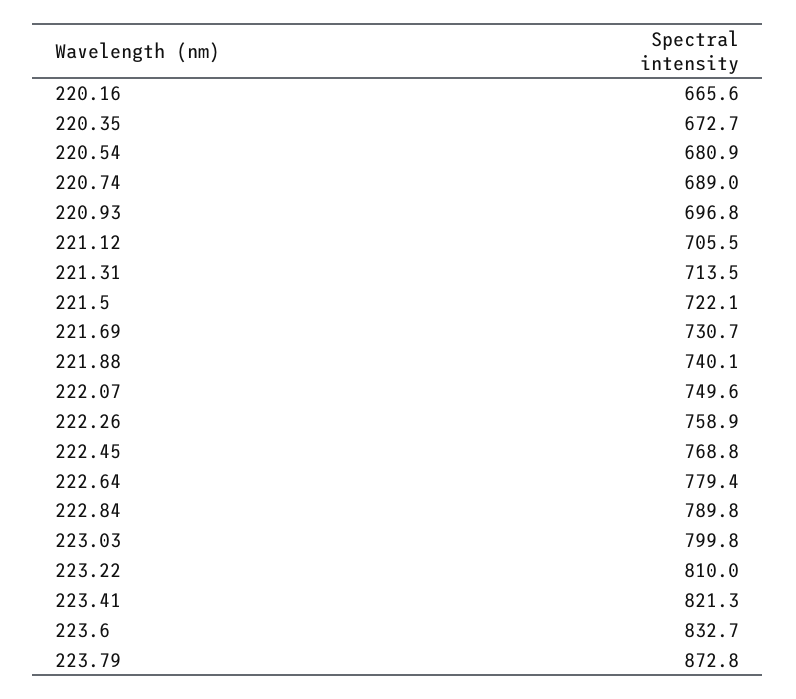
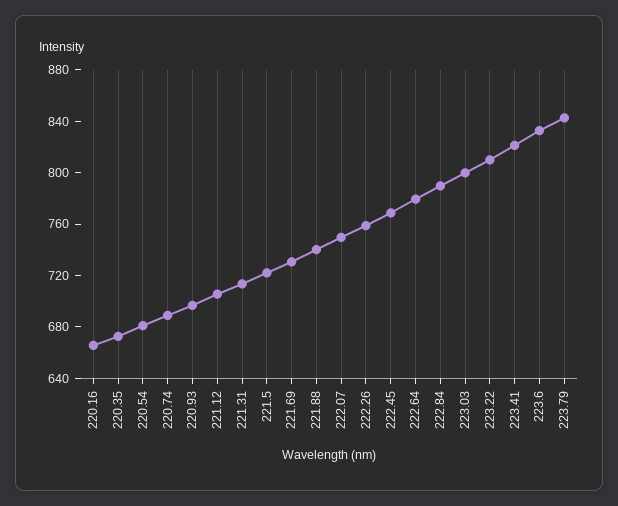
223.79: 872.8 -> 840

